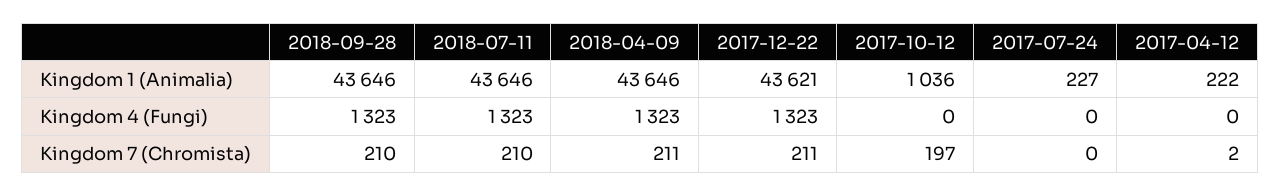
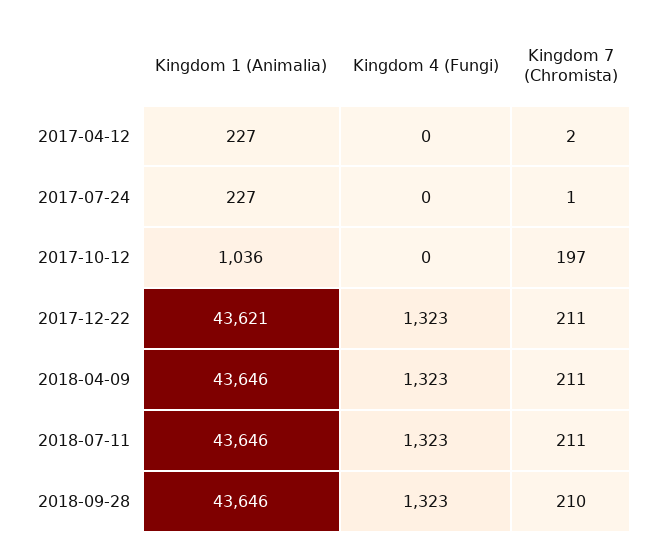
2017-04-12, Kingdom 1 (Animalia): 222 -> 227
2018-07-11, Kingdom 7 (Chromista): 210 -> 211
2017-07-24, Kingdom 7 (Chromista): 0 -> 1

